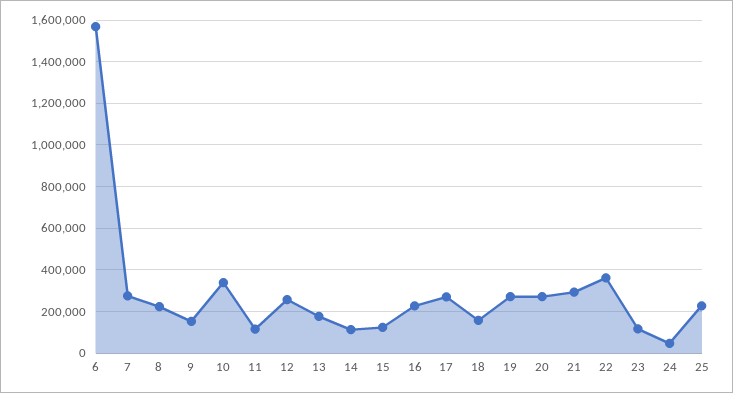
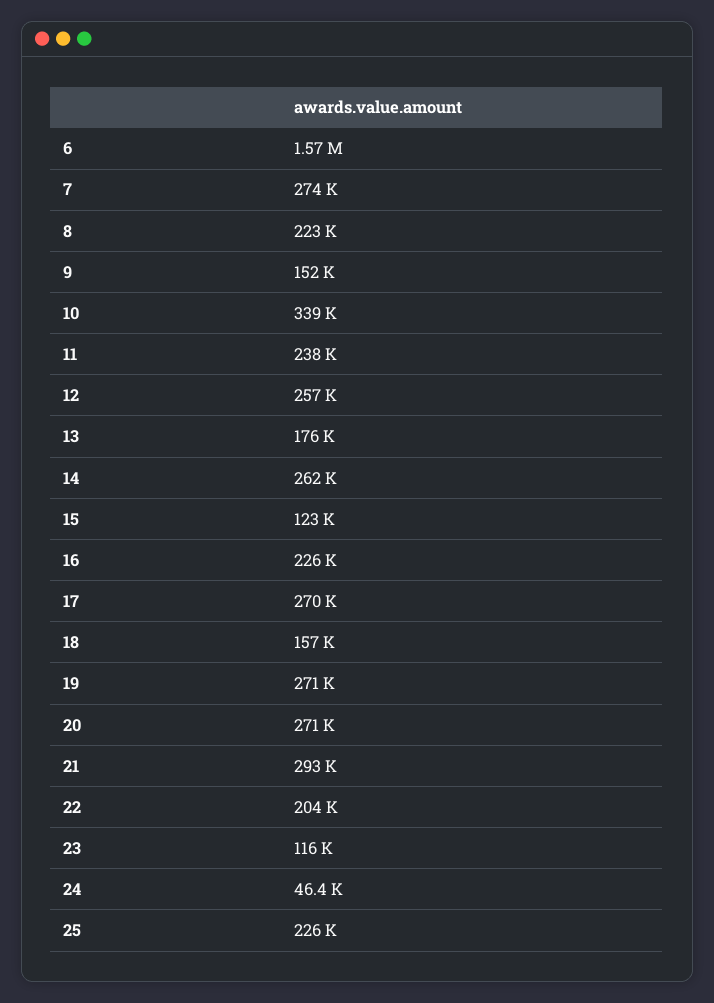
11: 100000 -> 238000
14: 100000 -> 262000
22: 350000 -> 204000

